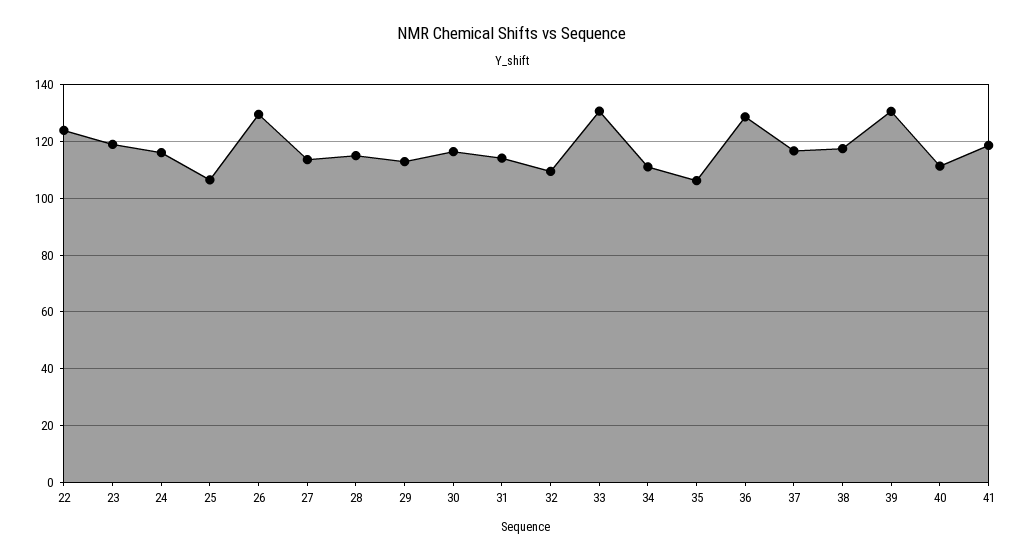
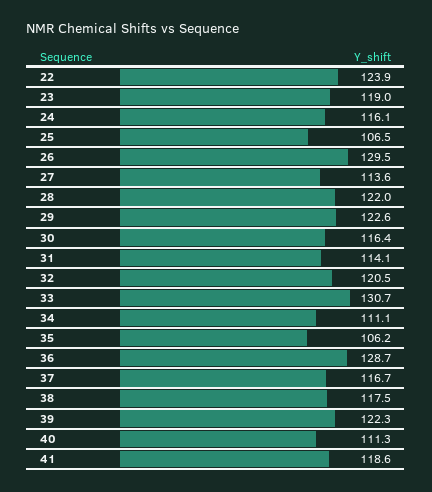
28: 115 -> 122
29: 112.5 -> 122.6
32: 110 -> 120.5
39: 130 -> 122.3

